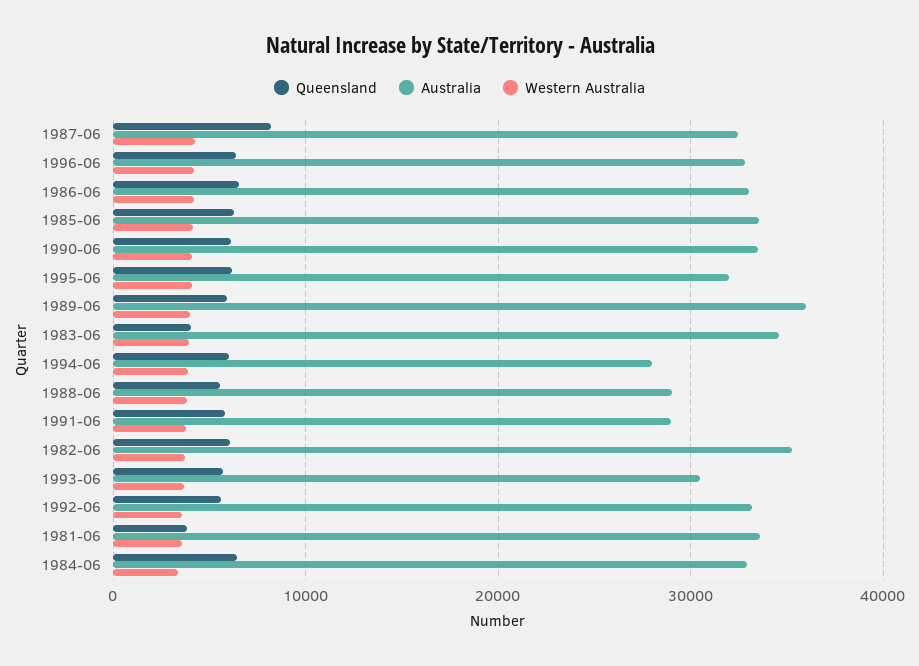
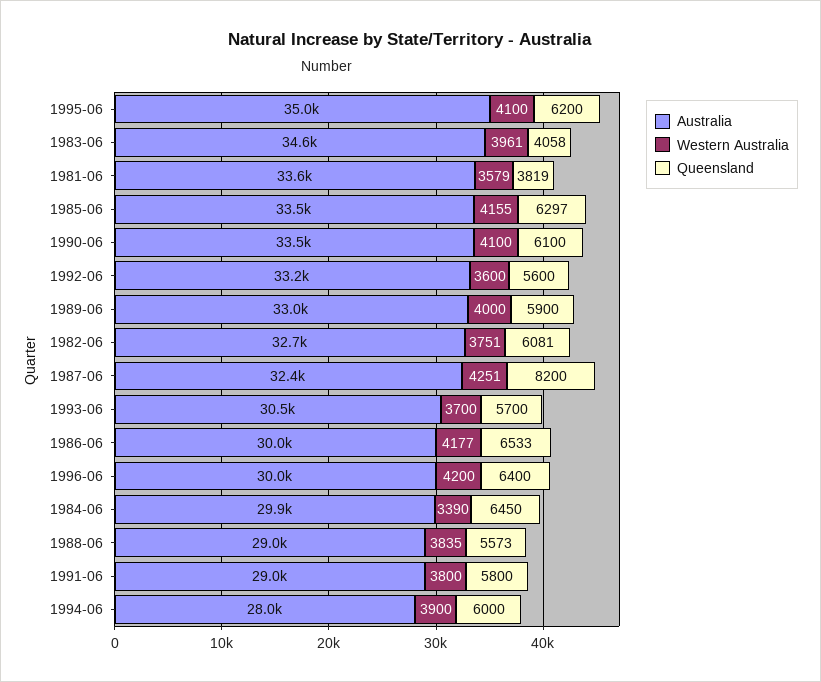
Australia, 1996-06: 33000 -> 30000
Australia, 1986-06: 33000 -> 30000
Australia, 1995-06: 32000 -> 35000
Australia, 1989-06: 36000 -> 33000
Australia, 1982-06: 35000 -> 32700
Australia, 1984-06: 33000 -> 29900

